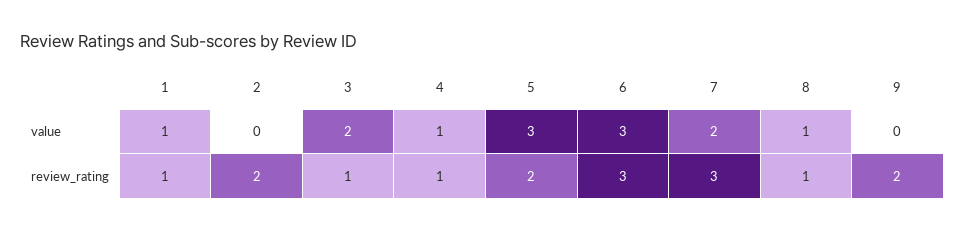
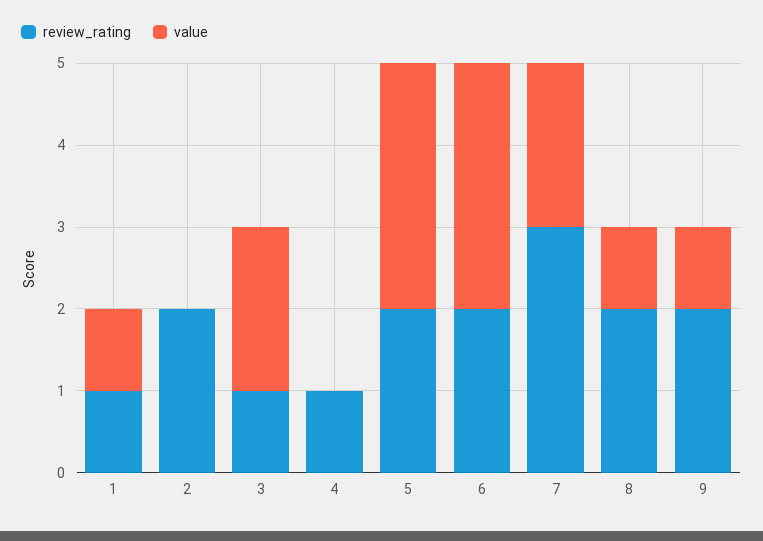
value, 4: 1 -> 0
value, 9: 0 -> 1
review_rating, 6: 3 -> 2
review_rating, 8: 1 -> 2

